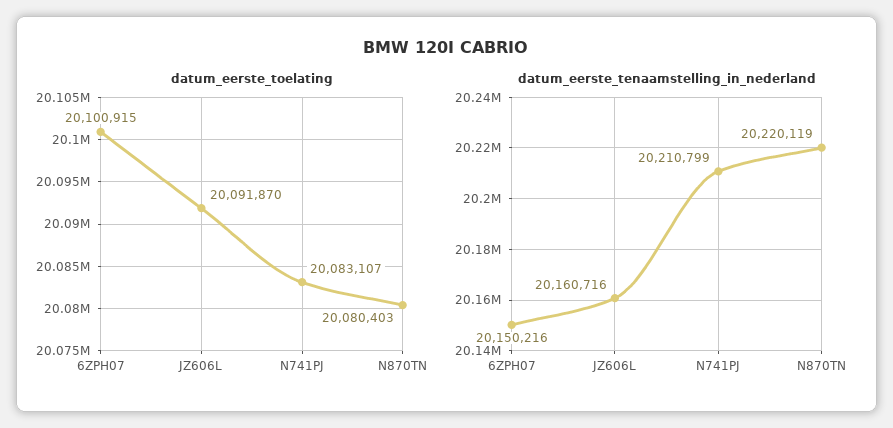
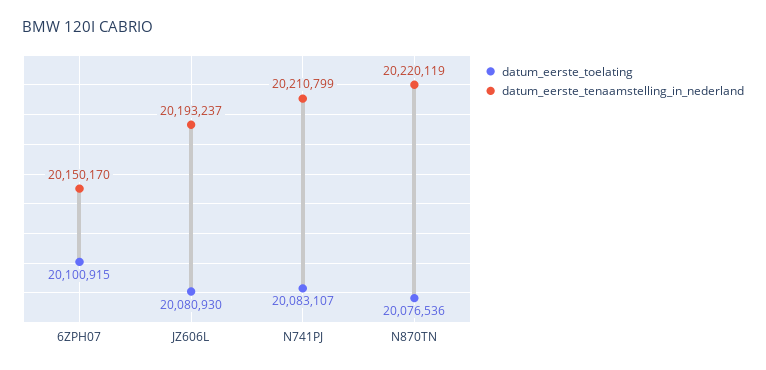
datum_eerste_toelating, JZ606L: 20091870 -> 20080930
datum_eerste_toelating, N870TN: 20080403 -> 20076536
datum_eerste_tenaamstelling_in_nederland, 6ZPH07: 20150216 -> 20150170
datum_eerste_tenaamstelling_in_nederland, JZ606L: 20160716 -> 20193237

